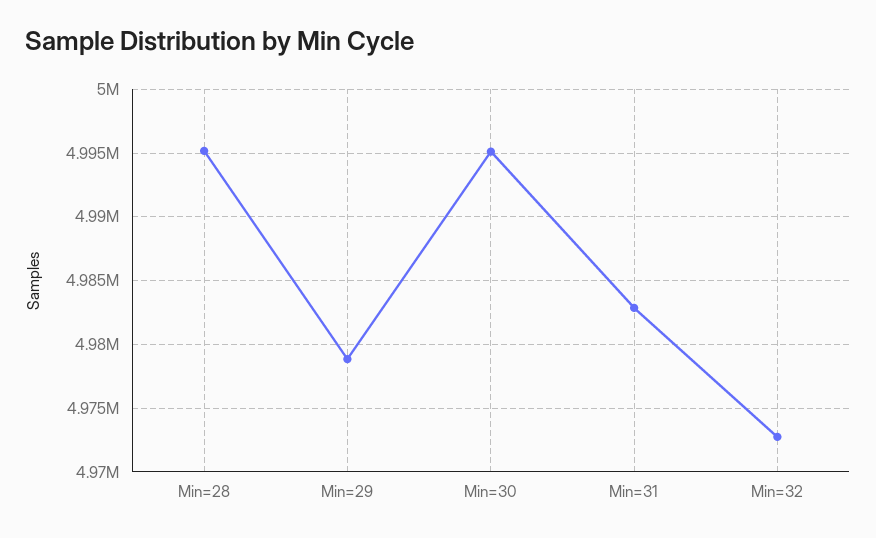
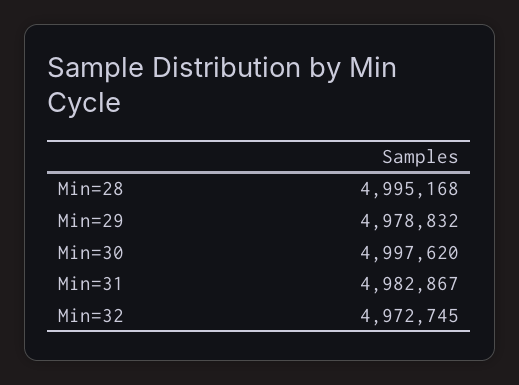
Min=30: 4995000 -> 4997620

